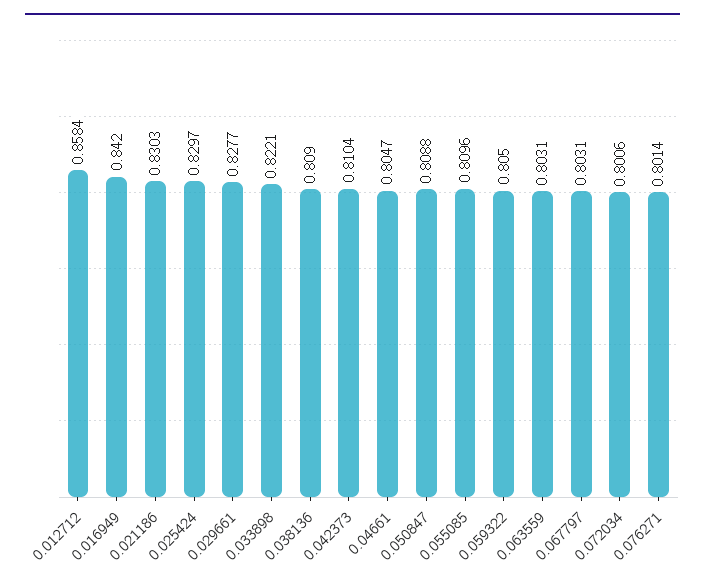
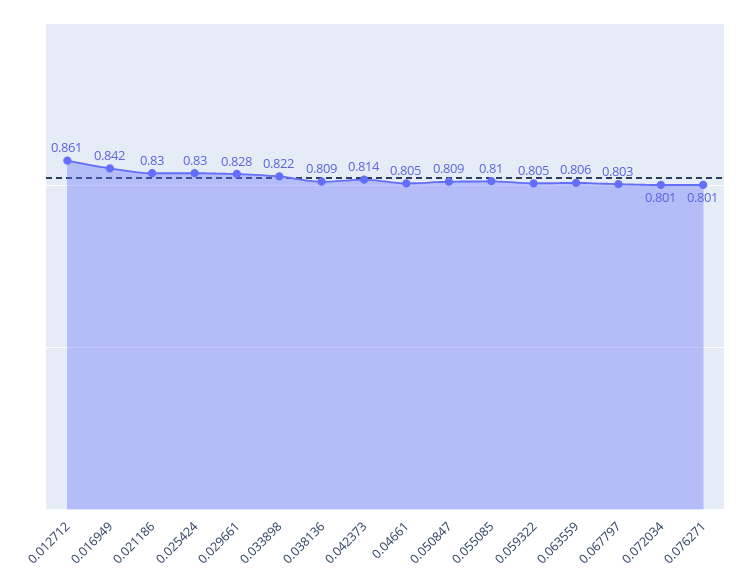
0.012712: 0.8584 -> 0.861
0.042373: 0.8104 -> 0.814
0.063559: 0.8031 -> 0.806

